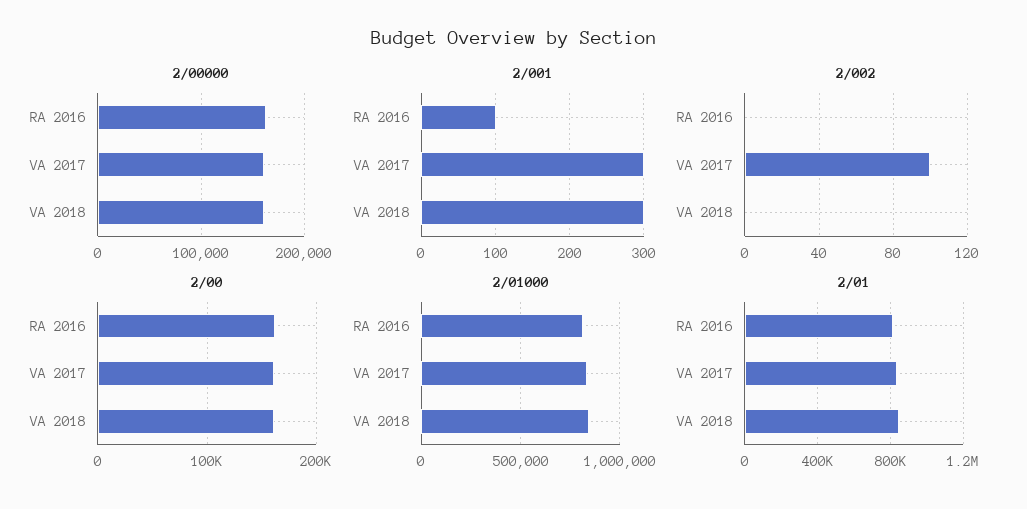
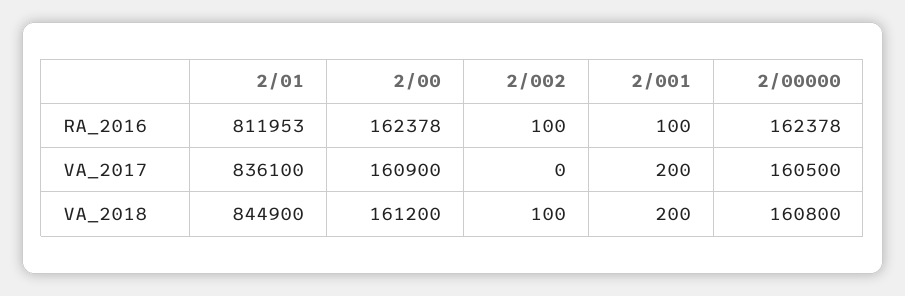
2/001, VA 2017: 300 -> 200
2/001, VA 2018: 300 -> 200
2/002, RA 2016: 0 -> 100
2/002, VA 2017: 100 -> 0
2/002, VA 2018: 0 -> 100
2/01000, RA 2016: 800000 -> none
2/01000, VA 2017: 850000 -> none
2/01000, VA 2018: 850000 -> none

